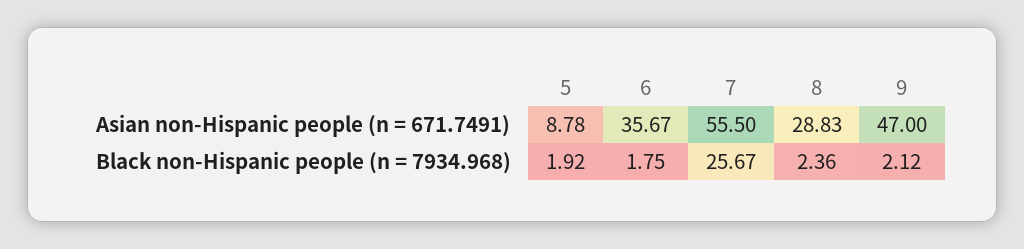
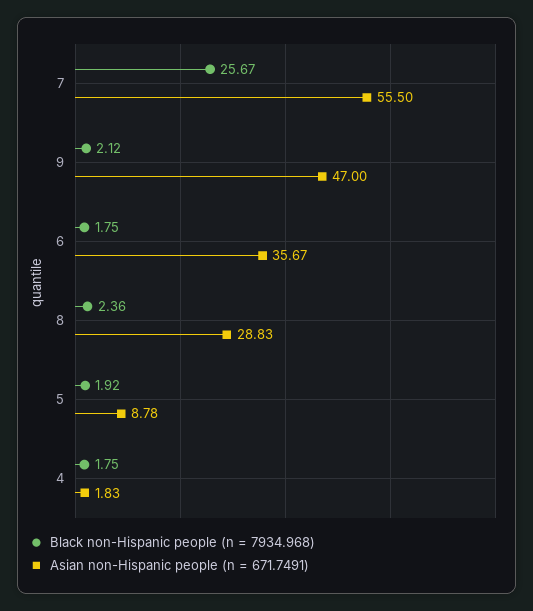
Black non-Hispanic people (n = 7934.968), 4: none -> 1.75
Asian non-Hispanic people (n = 671.7491), 4: none -> 1.83

